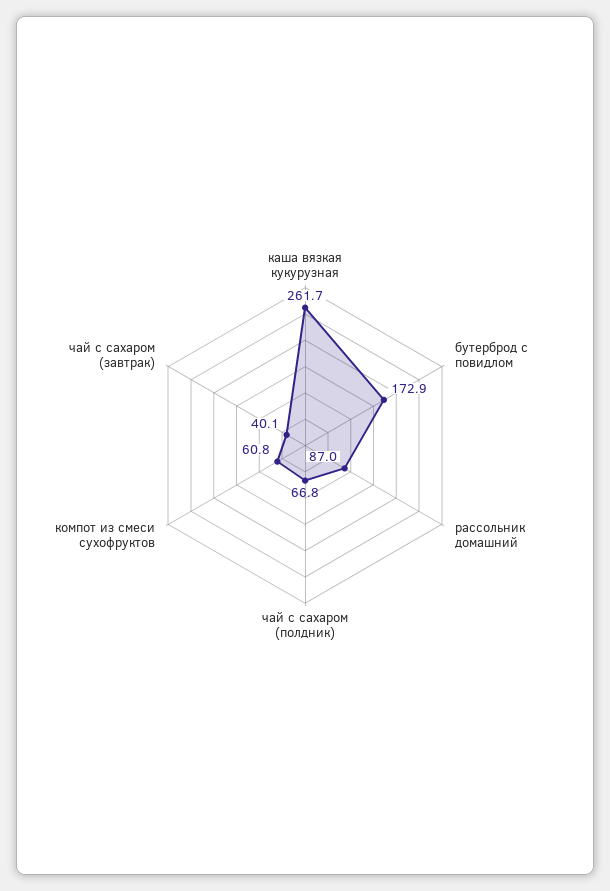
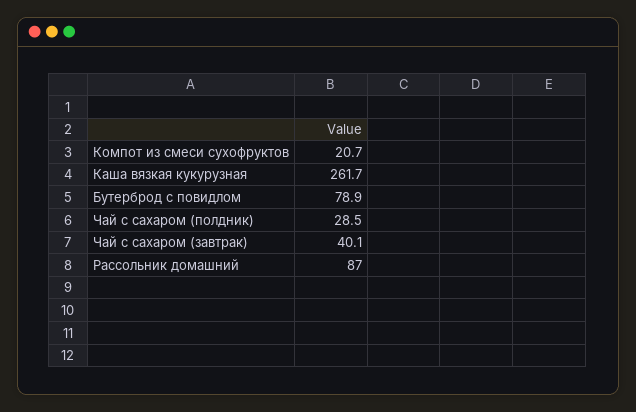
бутерброд с повидлом: 172.9 -> 78.9
чай с сахаром (полдник): 66.8 -> 28.5
компот из смеси сухофруктов: 60.8 -> 20.7

